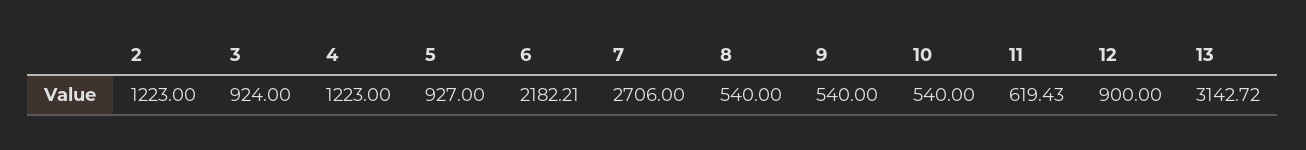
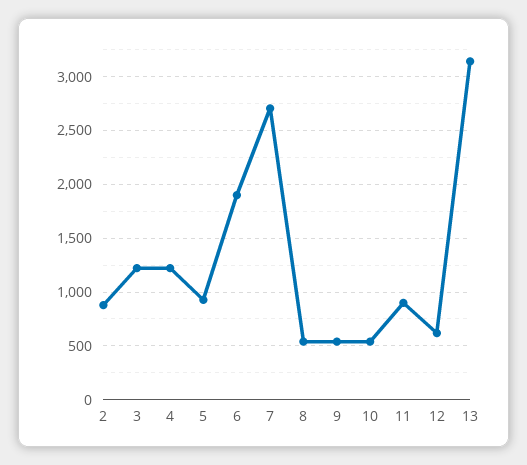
2: 1223 -> 900
3: 924 -> 1200
6: 2182.21 -> 1900
11: 619.43 -> 900
12: 900 -> 600

